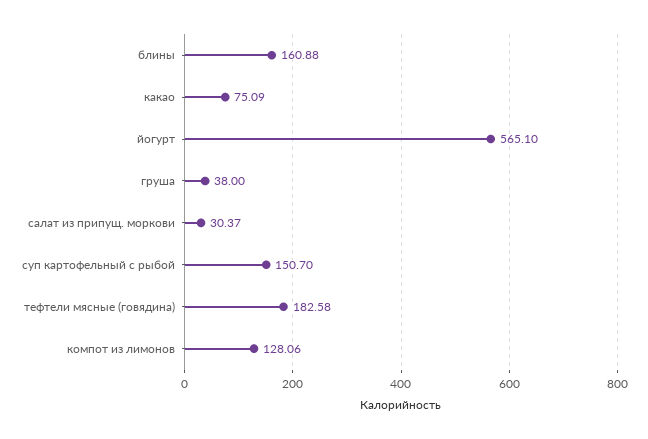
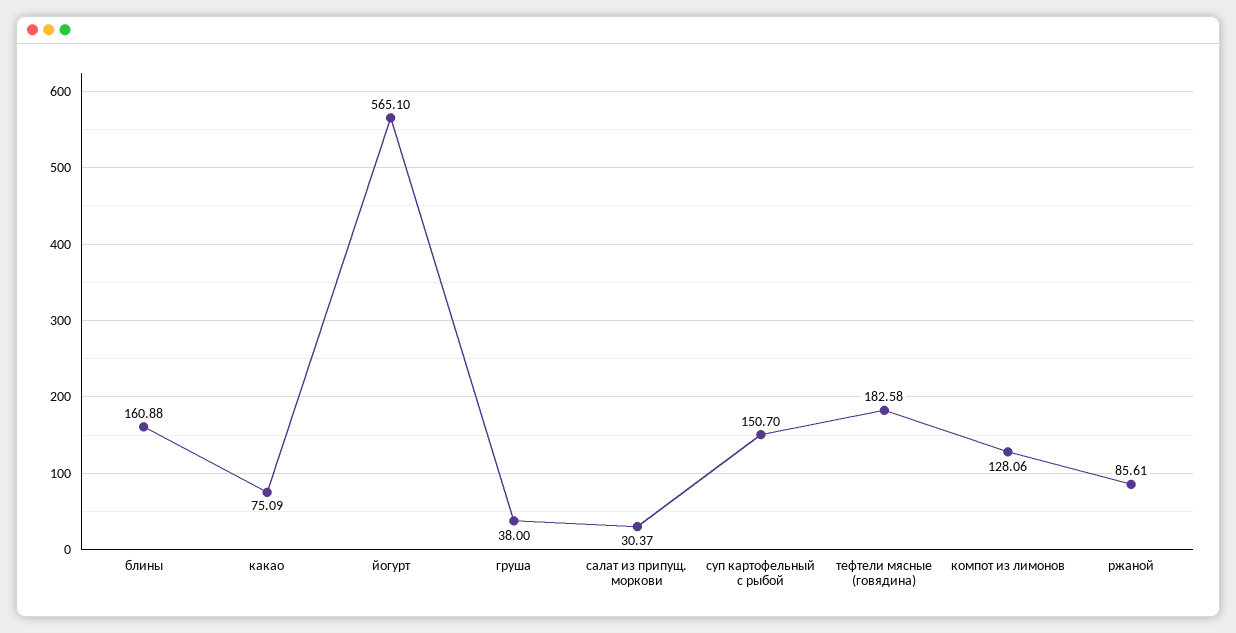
ржаной: none -> 85.61

